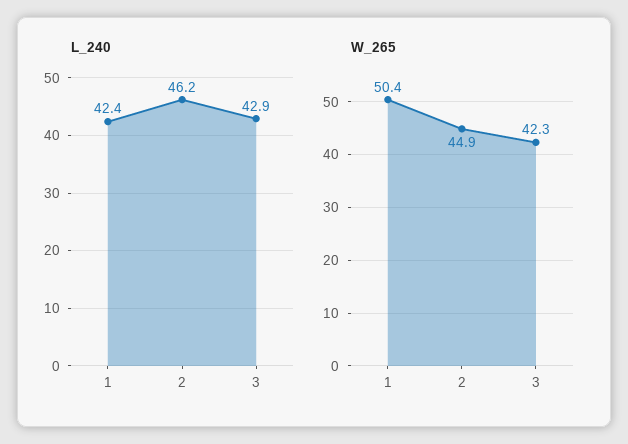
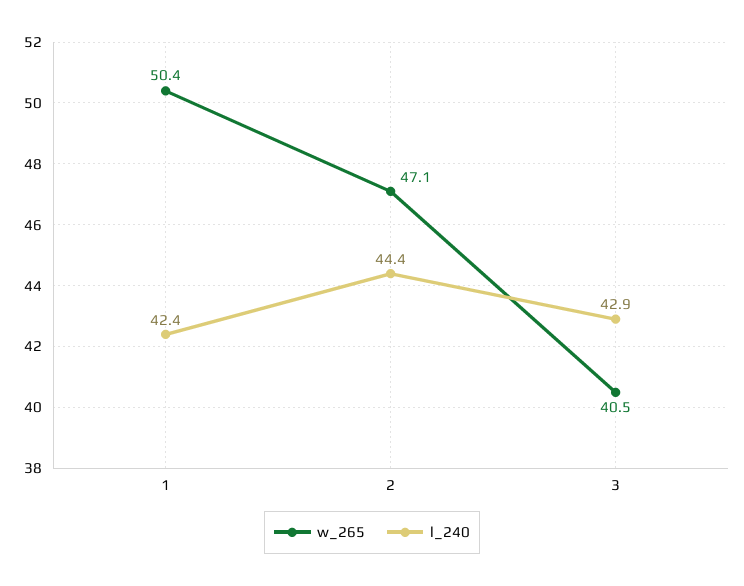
L_240, 2: 46.2 -> 44.4
W_265, 2: 44.9 -> 47.1
W_265, 3: 42.3 -> 40.5

